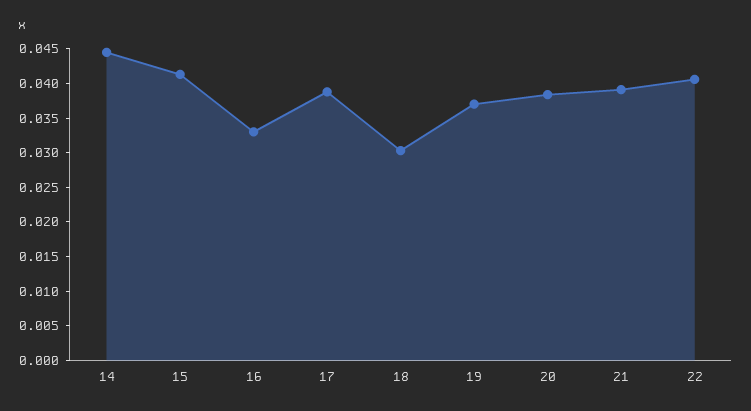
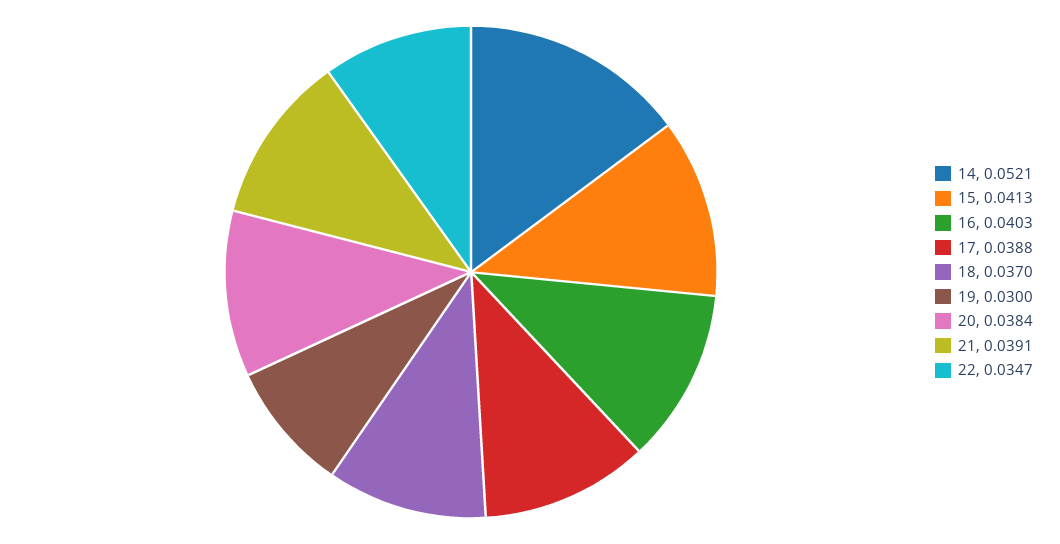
14: 0.045 -> 0.0521
16: 0.0325 -> 0.0403
18: 0.03 -> 0.037
19: 0.0375 -> 0.03
22: 0.04 -> 0.0347

